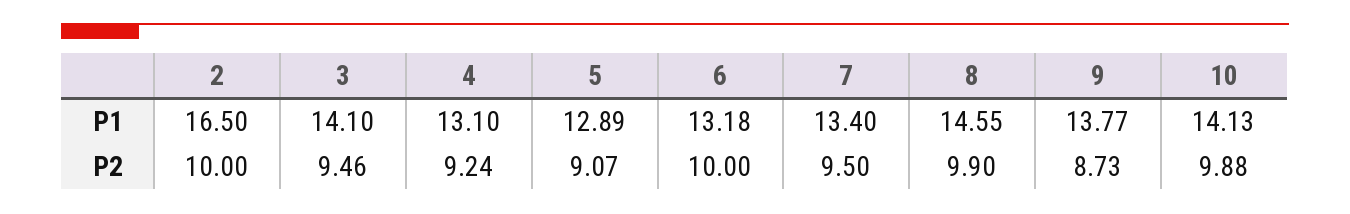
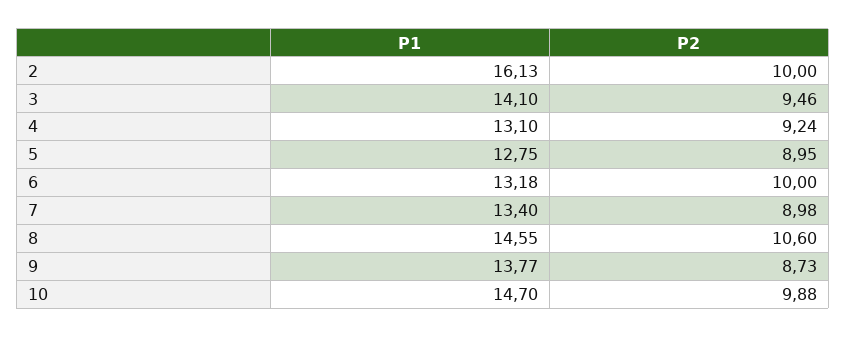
2, P1: 16.5 -> 16.13
5, P1: 12.89 -> 12.75
10, P1: 14.13 -> 14.7
5, P2: 9.07 -> 8.95
7, P2: 9.5 -> 8.98
8, P2: 9.9 -> 10.6

